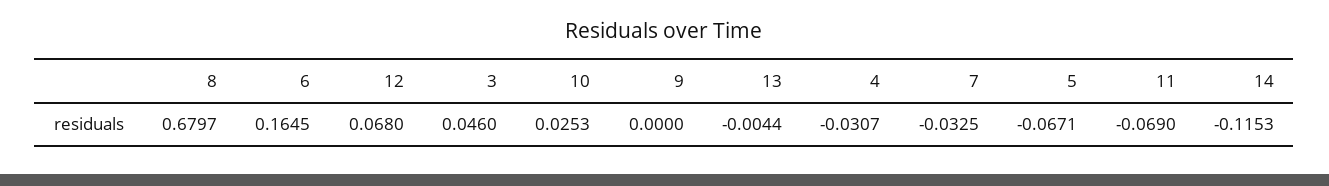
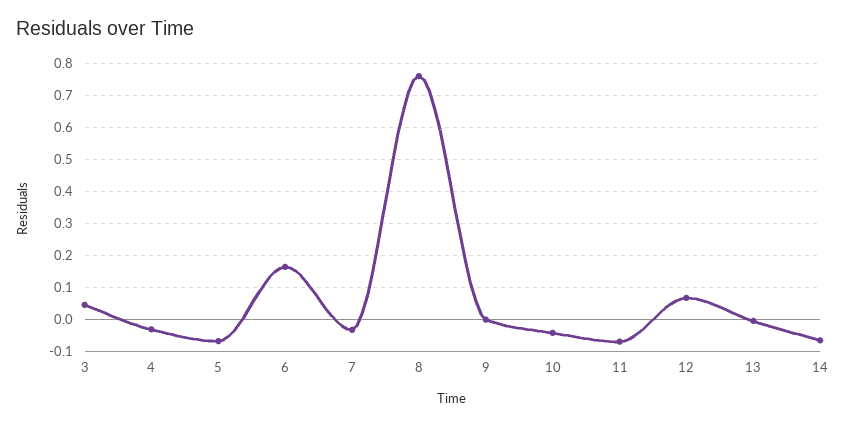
8: 0.6797 -> 0.76
10: 0.0253 -> -0.04
14: -0.1153 -> -0.06

